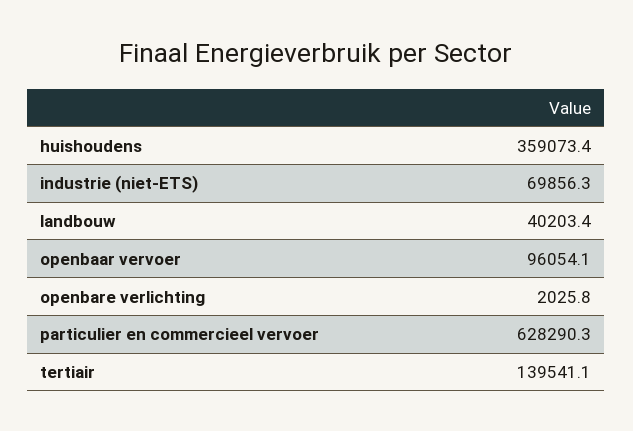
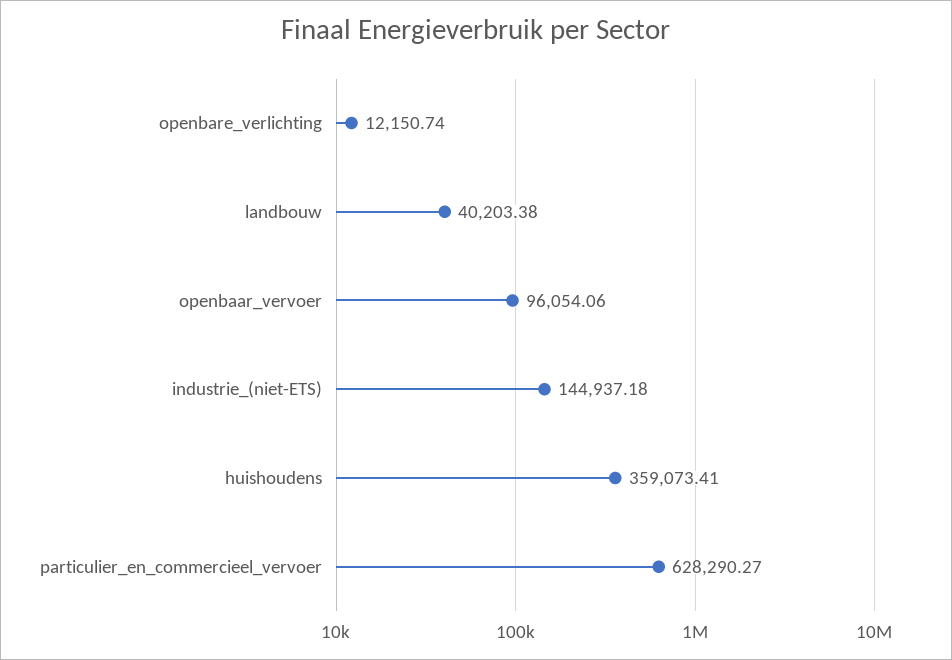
industrie (niet-ETS): 69856.3 -> 144937.18
openbare verlichting: 2025.8 -> 12150.74
tertiair: 139541.1 -> none

